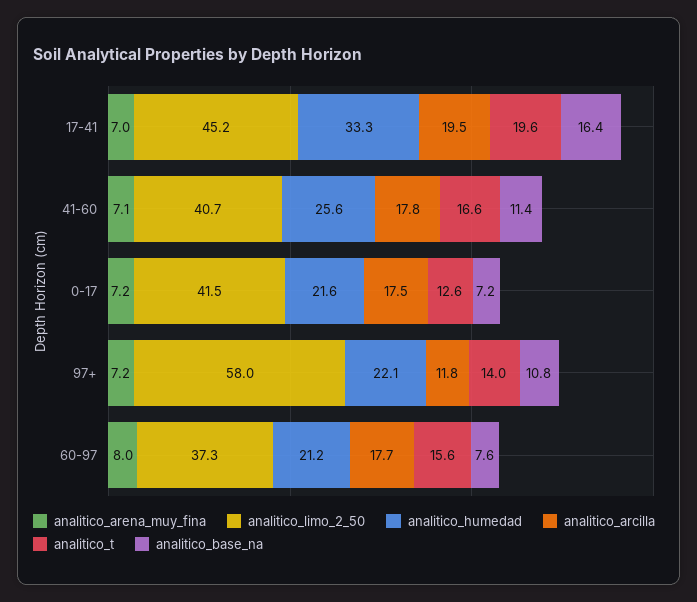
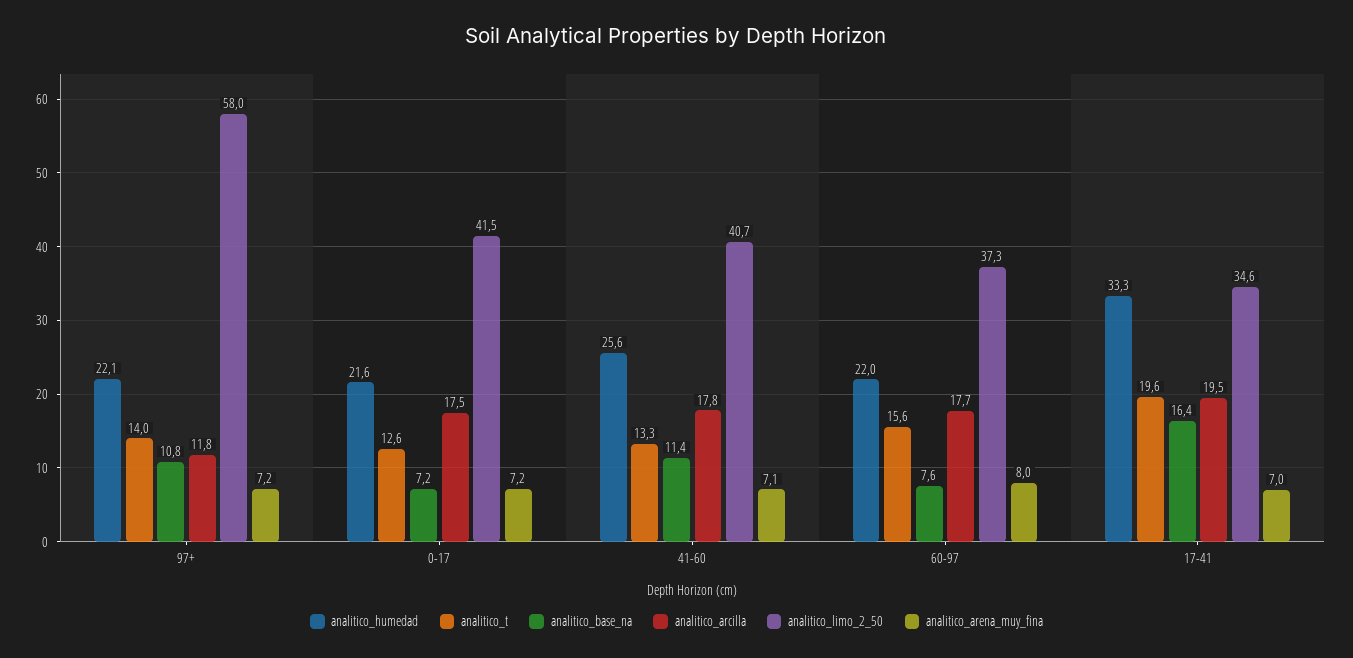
analitico_limo_2_50, 17-41: 45.2 -> 34.6
analitico_t, 41-60: 16.6 -> 13.3
analitico_humedad, 60-97: 21.2 -> 22

